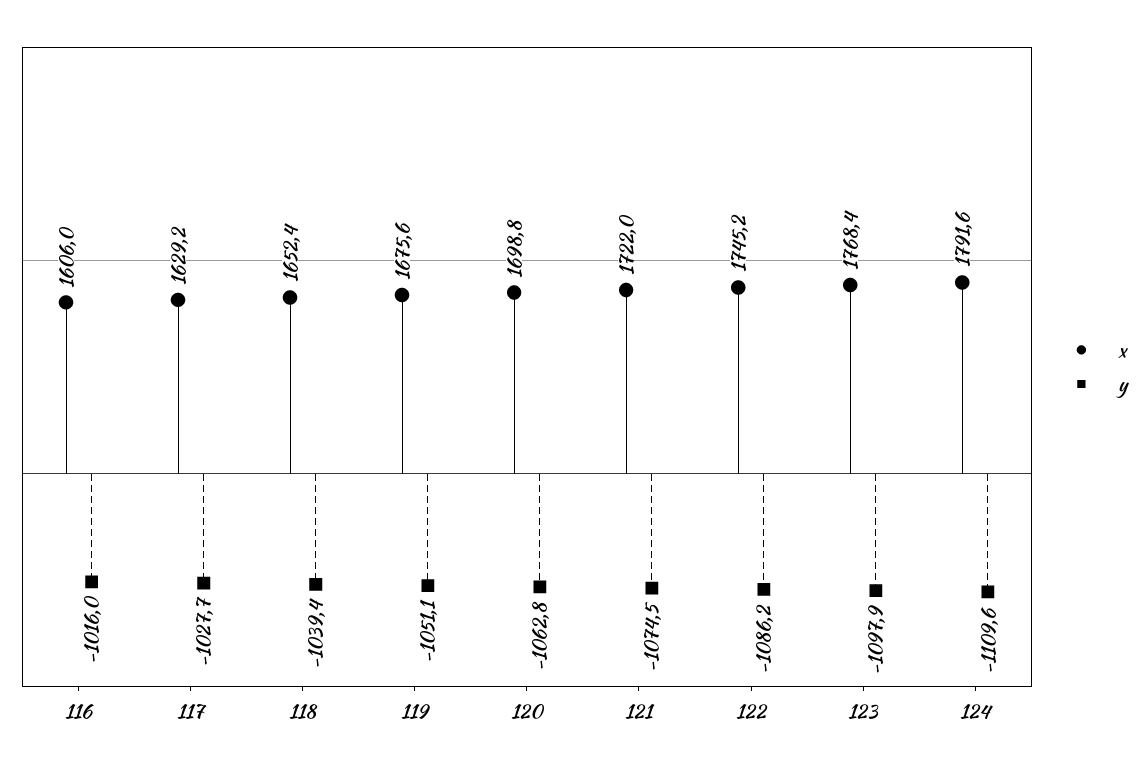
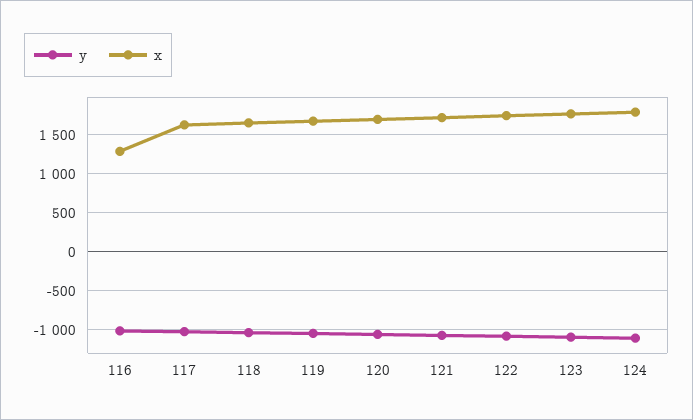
x, 116: 1606 -> 1300

